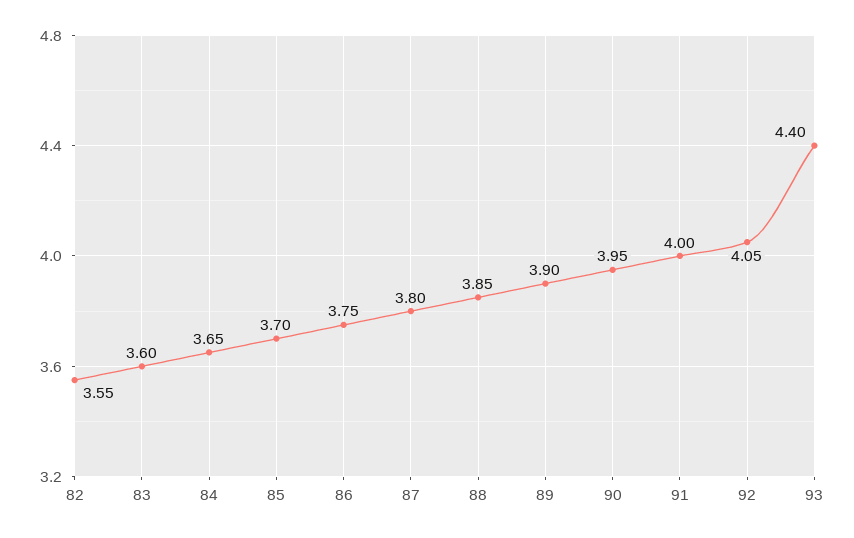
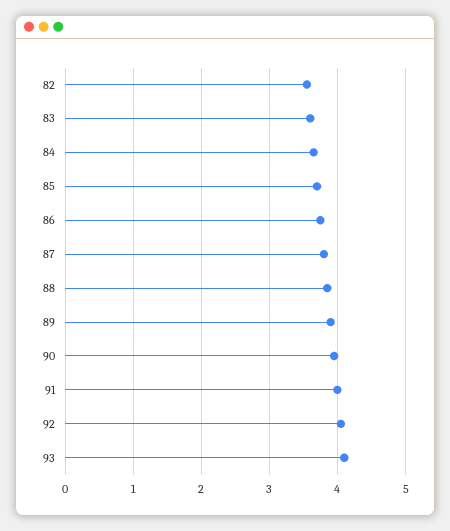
93: 4.4 -> 4.1

